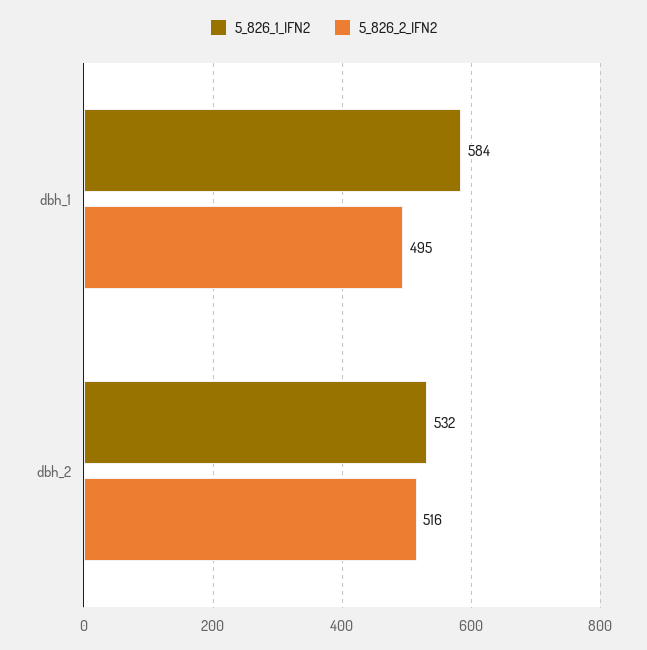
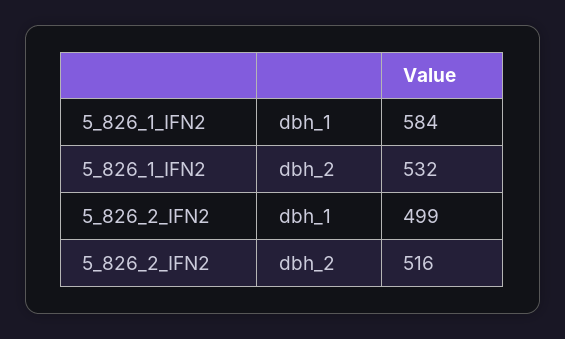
5_826_2_IFN2, dbh_1: 495 -> 499

